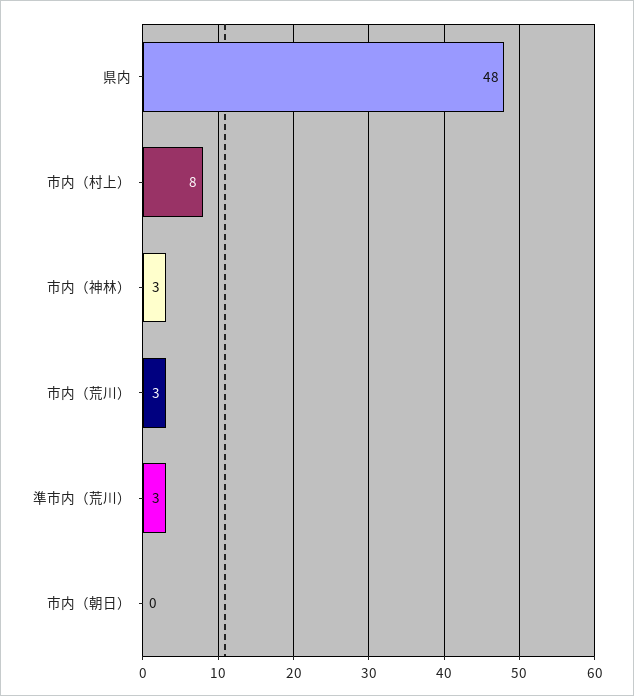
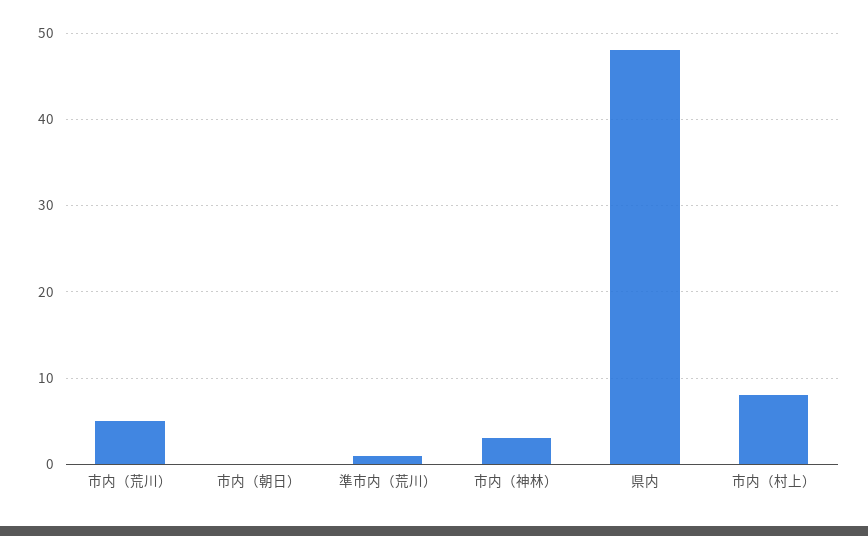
市内（荒川）: 3 -> 5
準市内（荒川）: 3 -> 1

